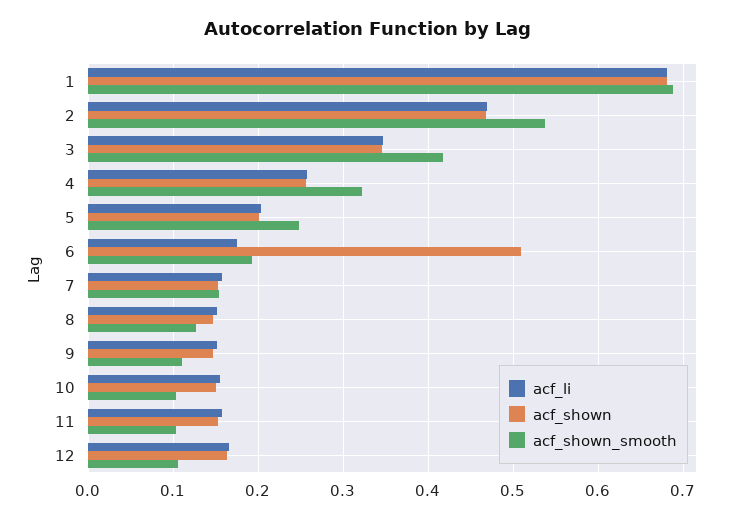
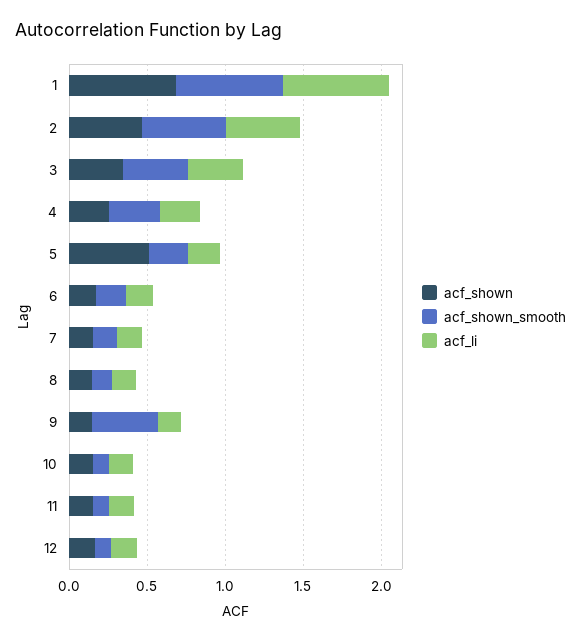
acf_shown, 5: 0.2 -> 0.5
acf_shown, 6: 0.51 -> 0.2
acf_shown_smooth, 9: 0.11 -> 0.4

